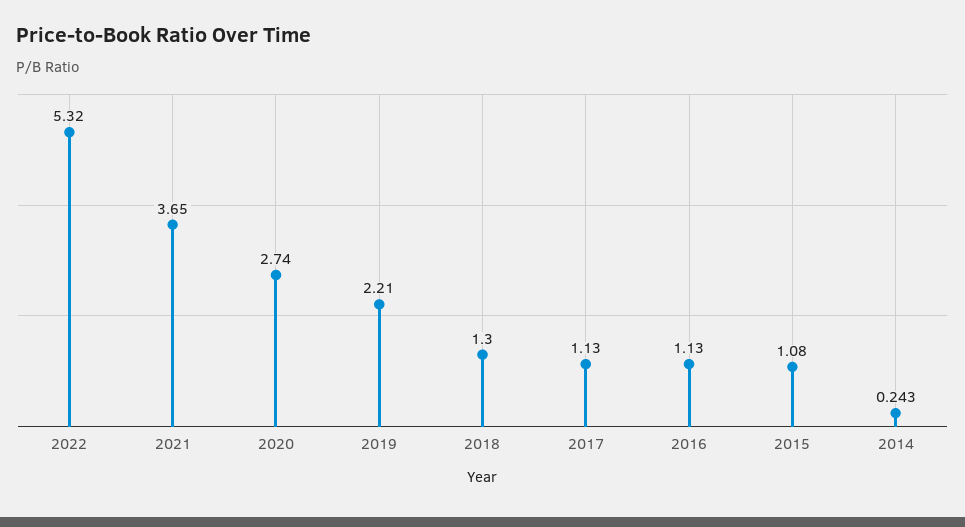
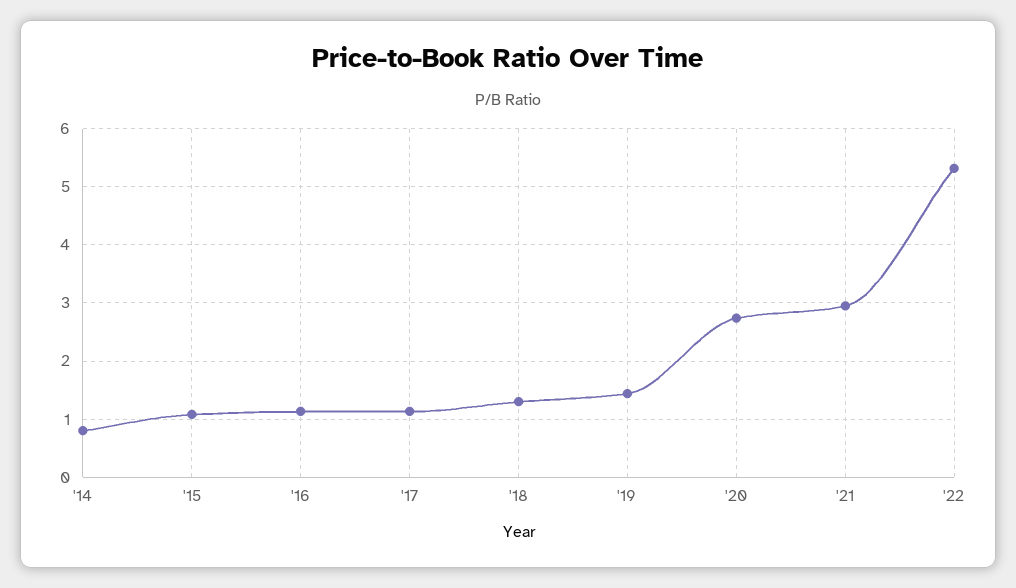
2021: 3.65 -> 3
2019: 2.21 -> 1.4
2014: 0.243 -> 0.8

